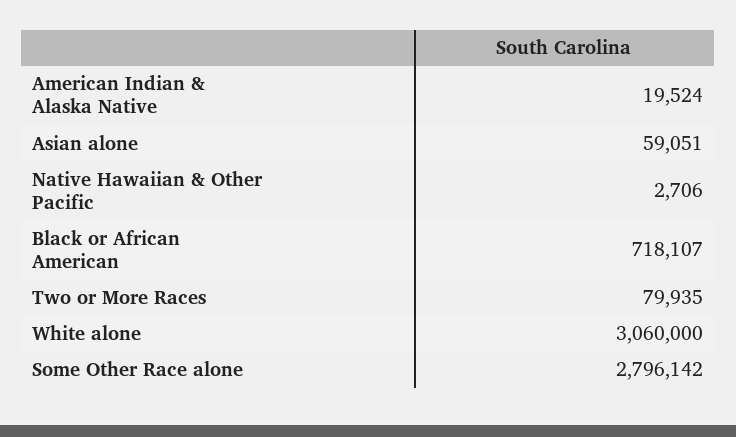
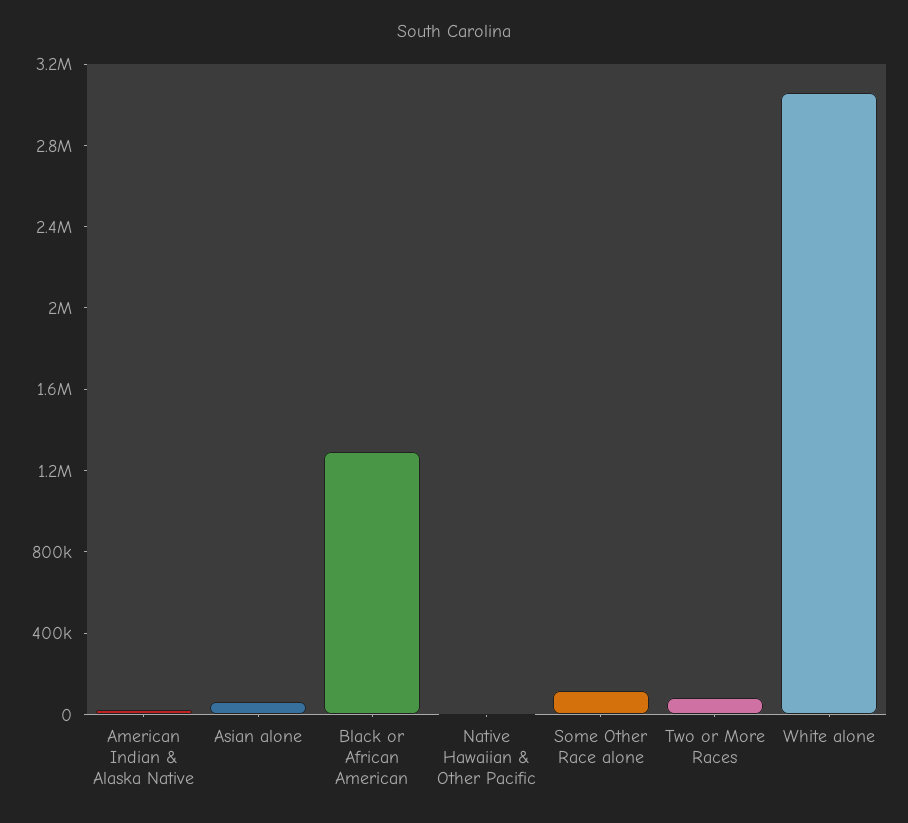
Black or African American: 718107 -> 1300000
Some Other Race alone: 2796142 -> 100000

